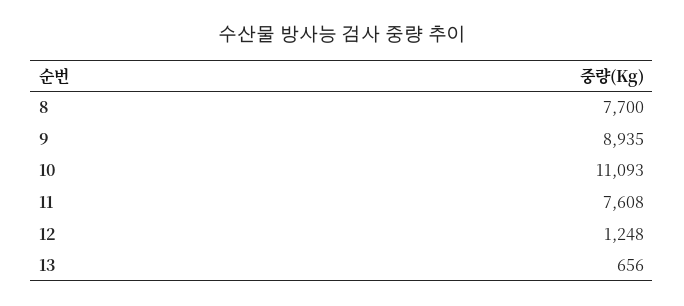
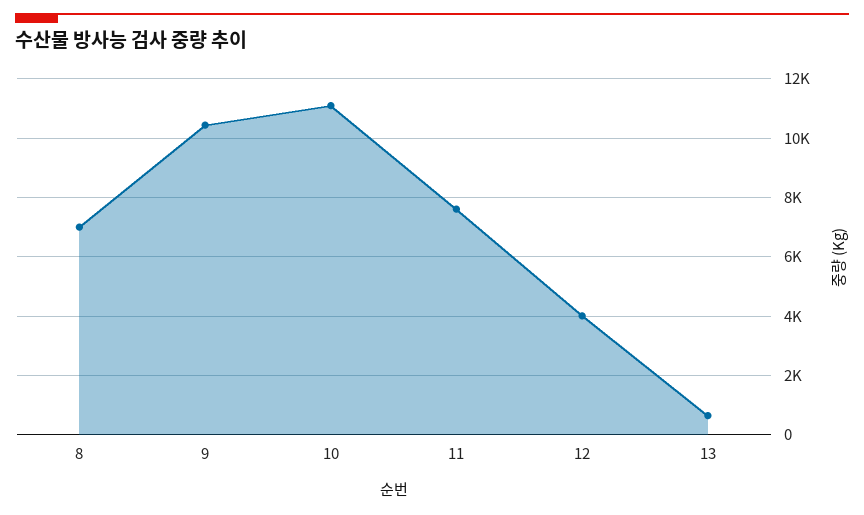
8: 7700 -> 7000
9: 8935 -> 10500
12: 1248 -> 4000

